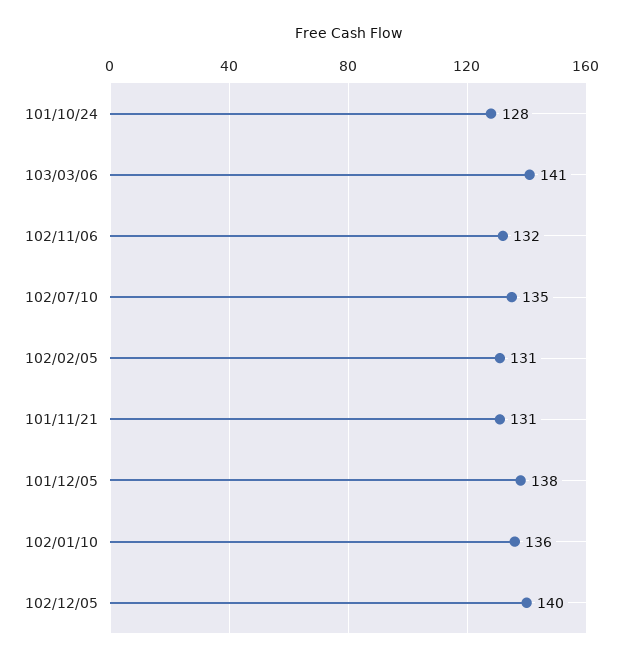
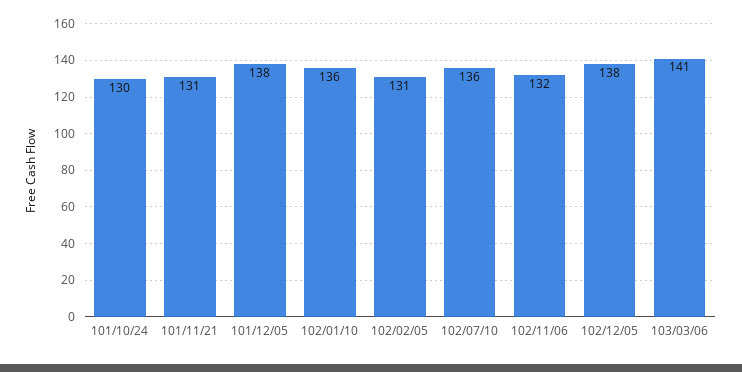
101/10/24: 128 -> 130
102/07/10: 135 -> 136
102/12/05: 140 -> 138

